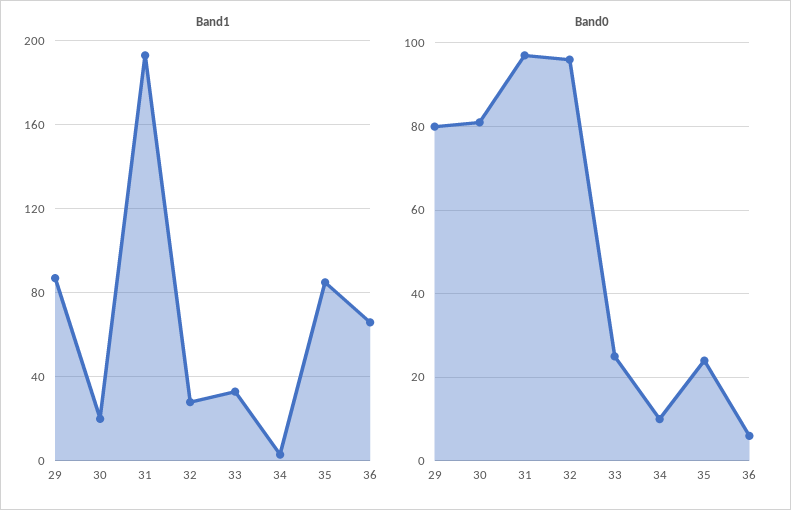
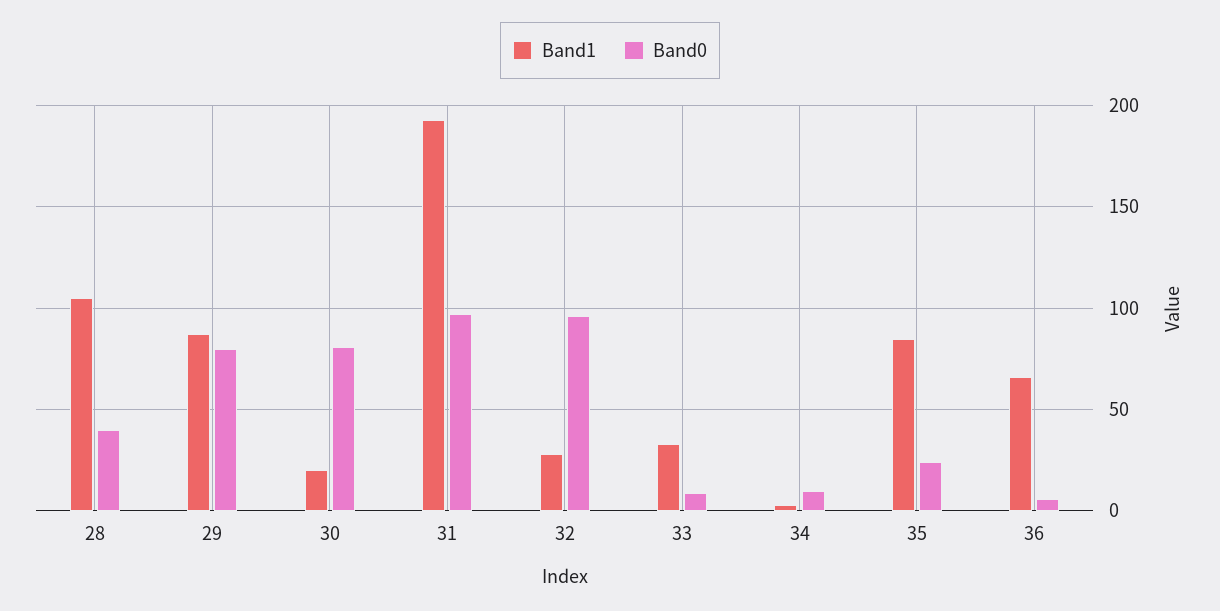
Band0, 33: 25 -> 10
Band1, 28: none -> 105
Band0, 28: none -> 40

